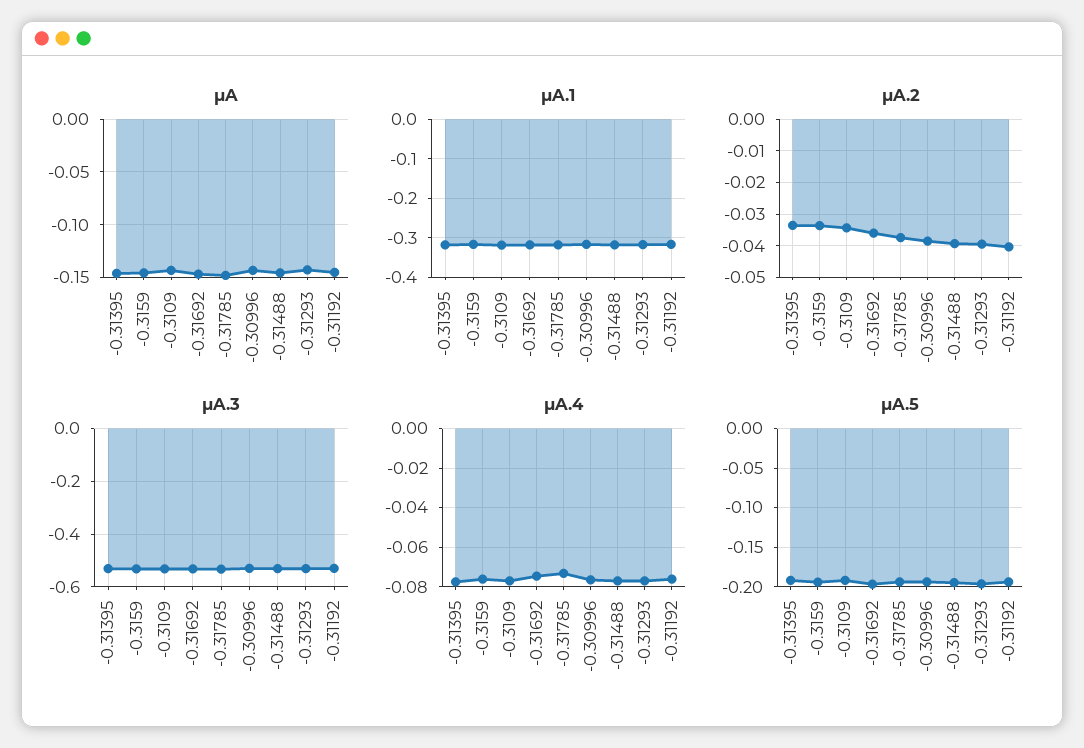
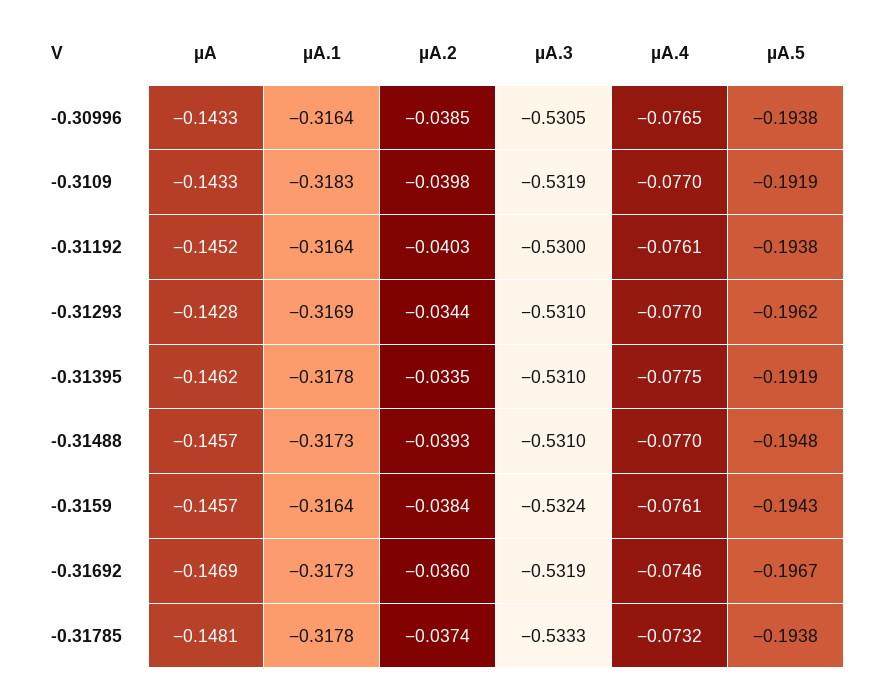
µA.2, -0.3159: -0.034 -> -0.0384
µA.2, -0.3109: -0.034 -> -0.0398
µA.2, -0.31293: -0.04 -> -0.0344

